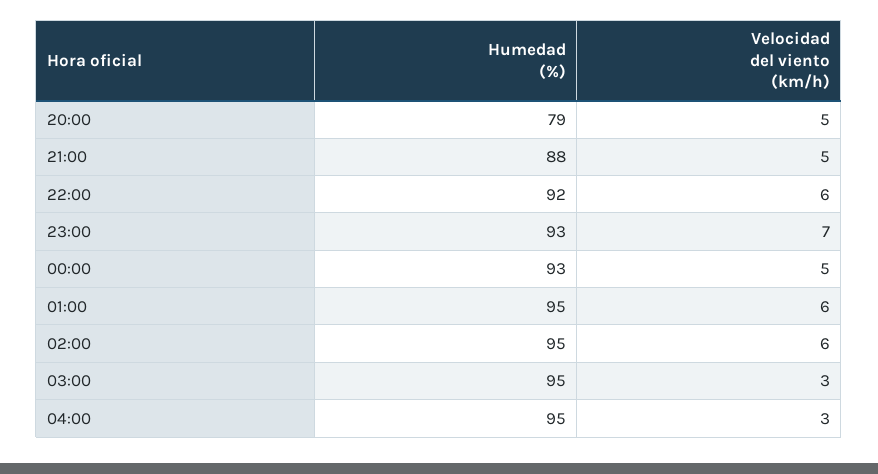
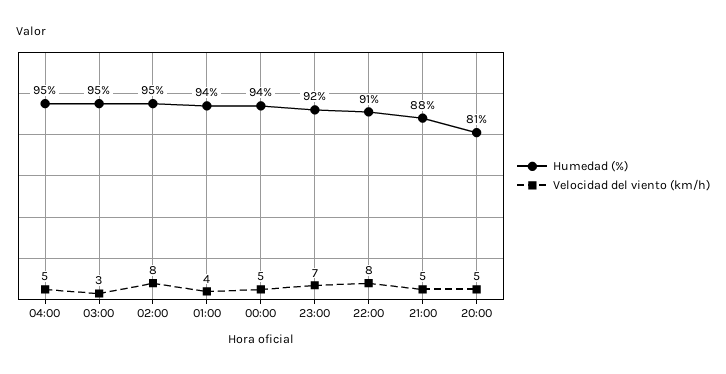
Humedad (%), 20:00: 79 -> 81
Humedad (%), 22:00: 92 -> 91
Velocidad del viento (km/h), 22:00: 6 -> 8
Humedad (%), 23:00: 93 -> 92
Humedad (%), 00:00: 93 -> 94
Humedad (%), 01:00: 95 -> 94
Velocidad del viento (km/h), 01:00: 6 -> 4
Velocidad del viento (km/h), 02:00: 6 -> 8
Velocidad del viento (km/h), 04:00: 3 -> 5

